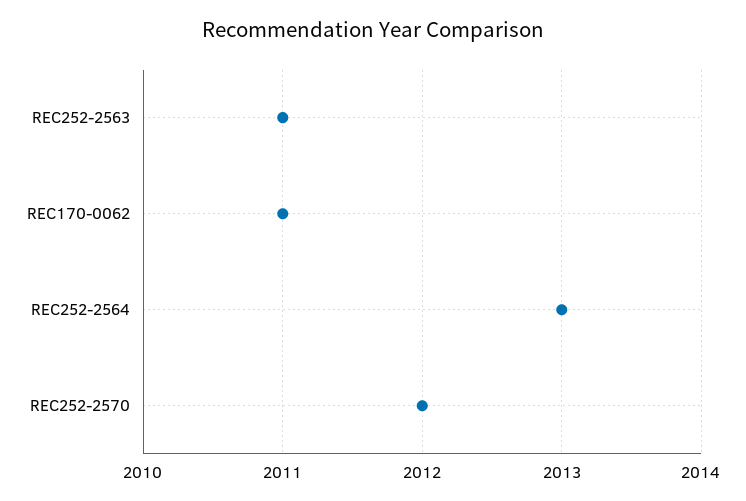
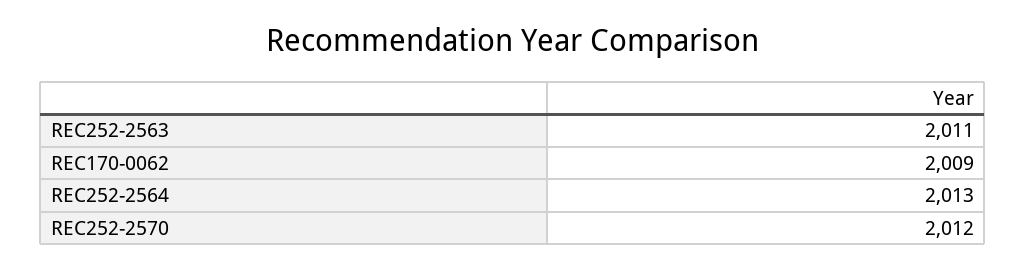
REC170-0062: 2011 -> 2009

